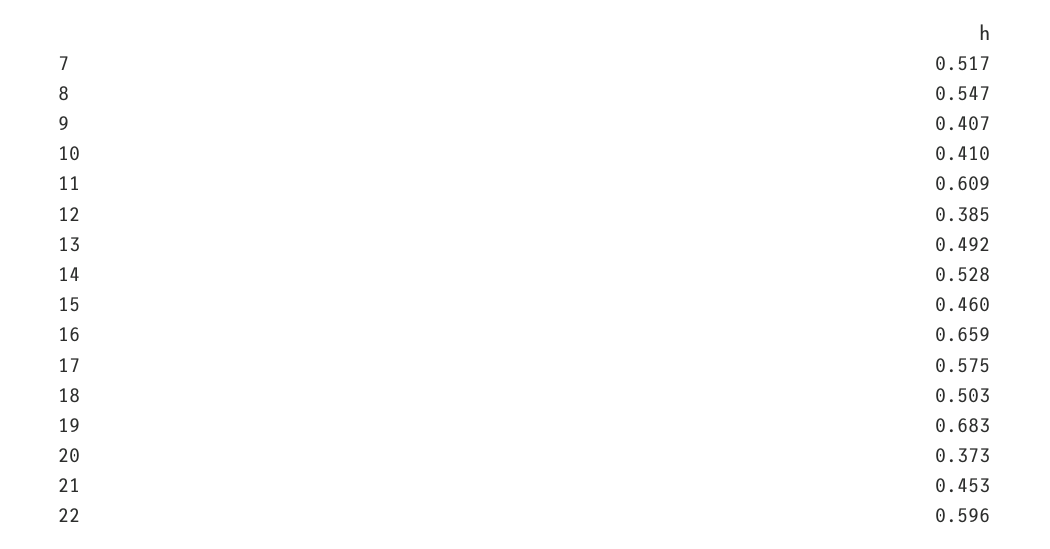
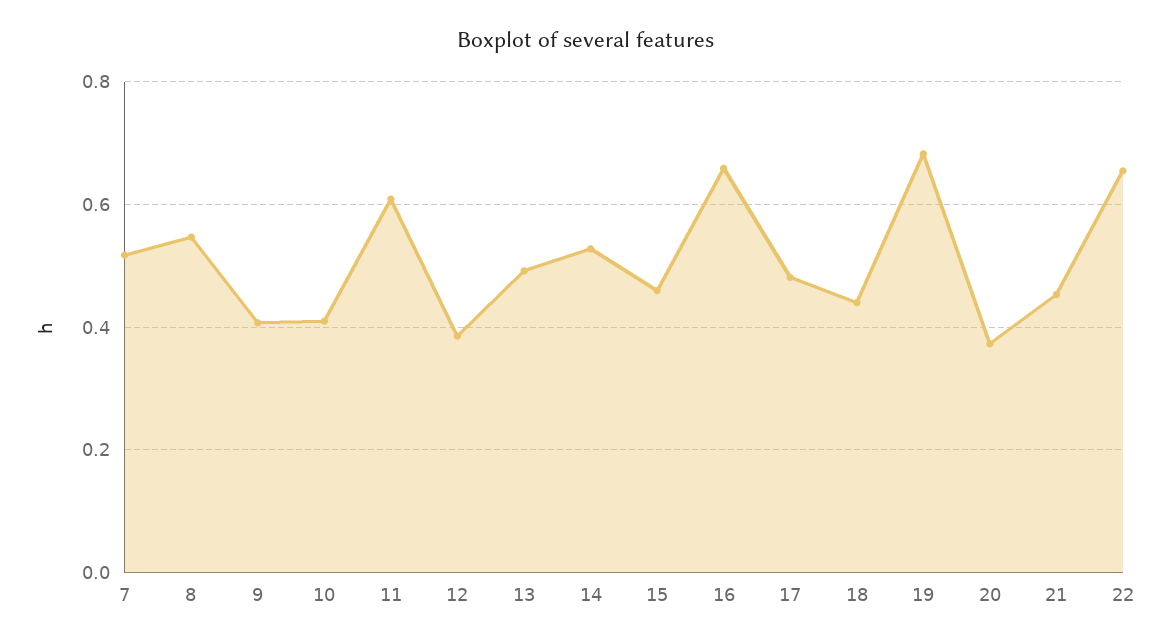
17: 0.575 -> 0.48
18: 0.503 -> 0.44
22: 0.596 -> 0.66

